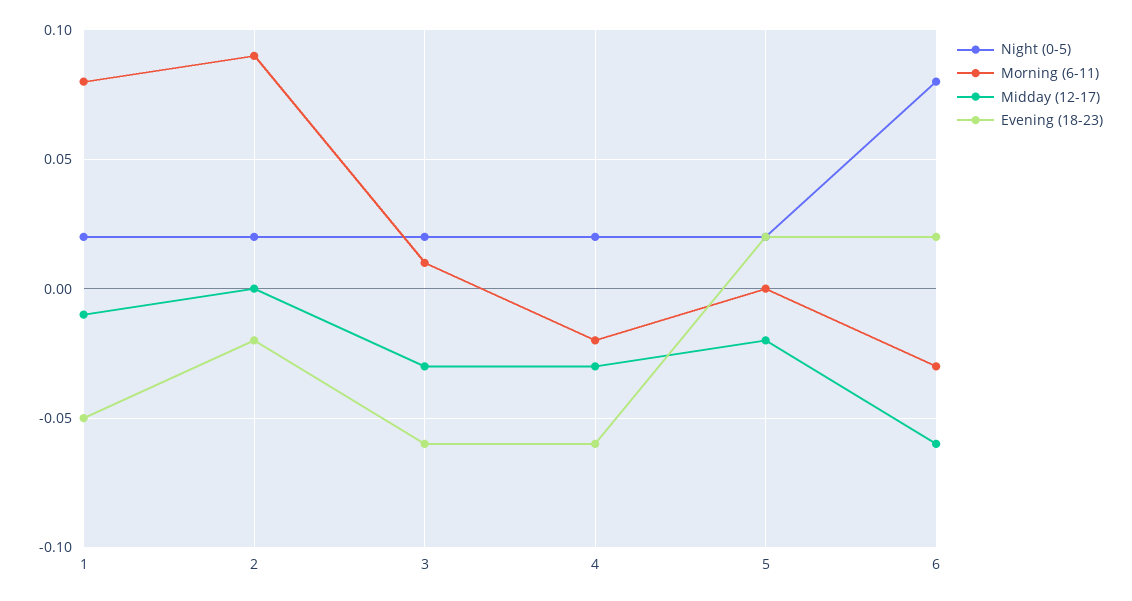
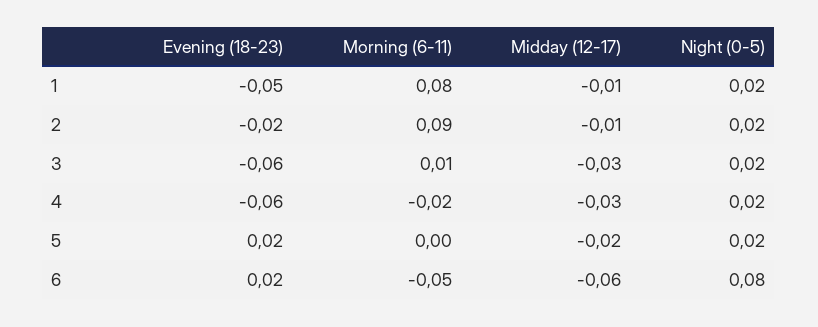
Midday (12-17), 2: 0 -> -0.01
Morning (6-11), 6: -0.03 -> -0.05

